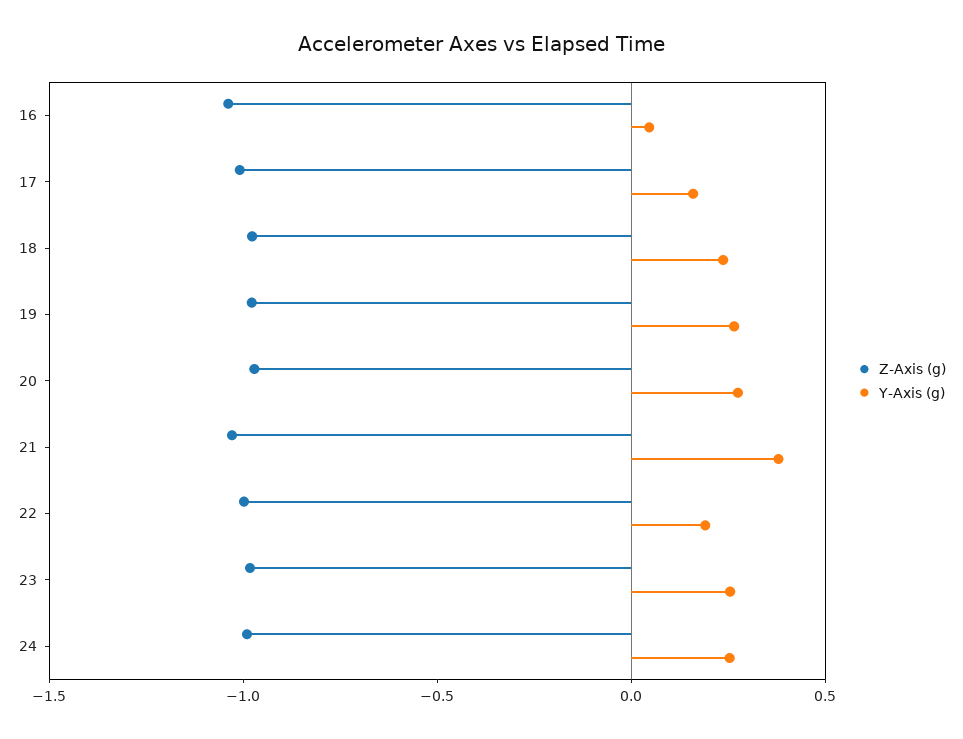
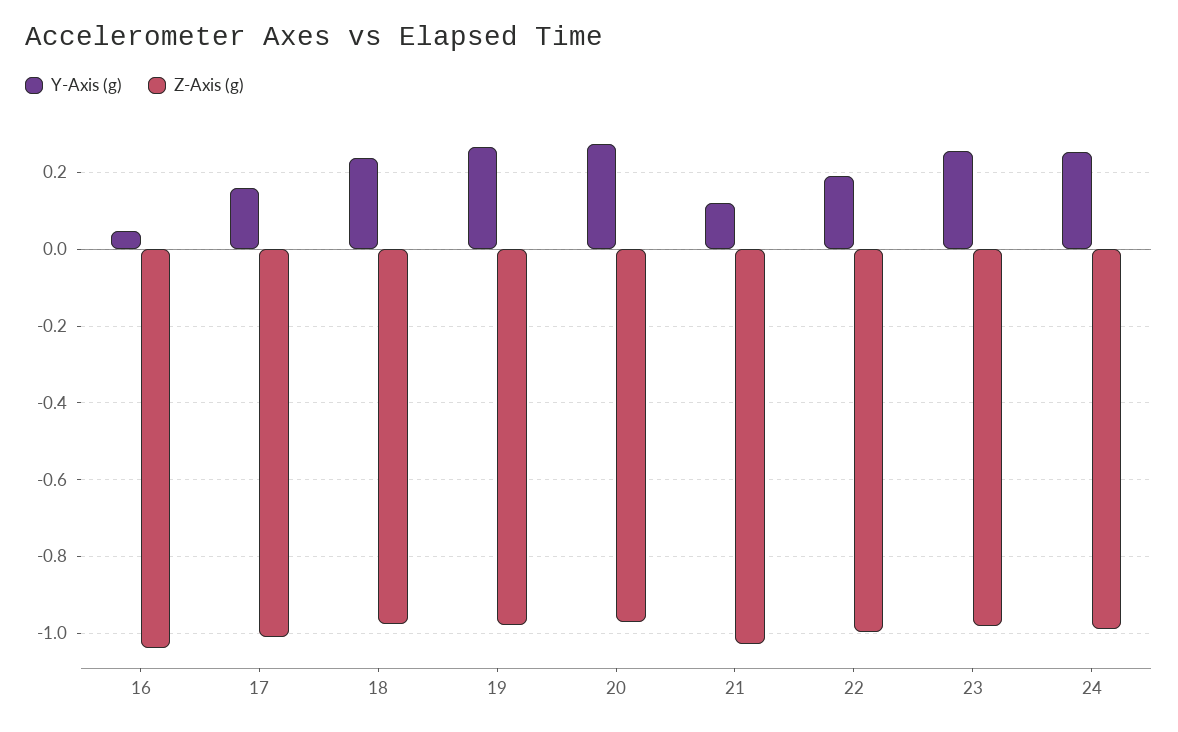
Y-Axis (g), 21: 0.4 -> 0.12

